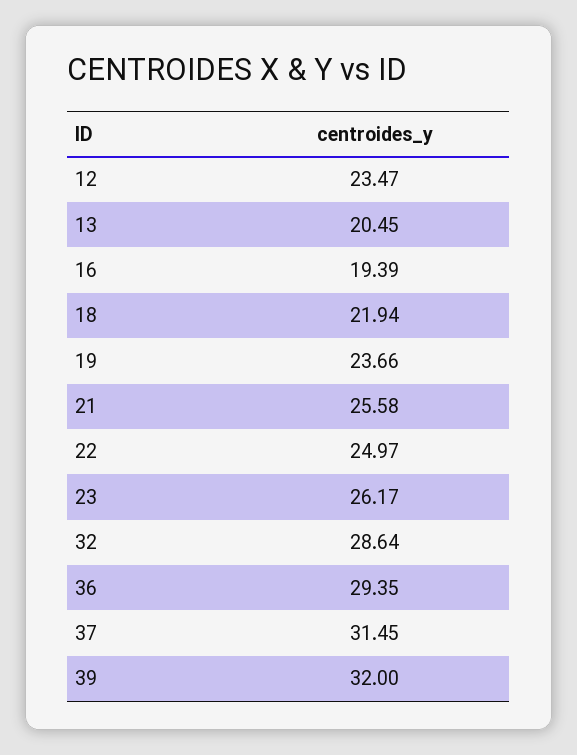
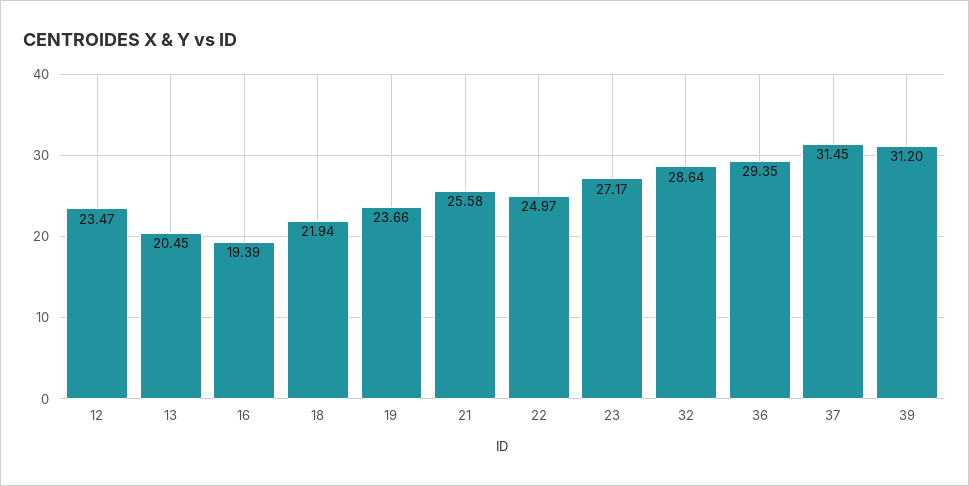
23: 26.17 -> 27.17
39: 32 -> 31.2

